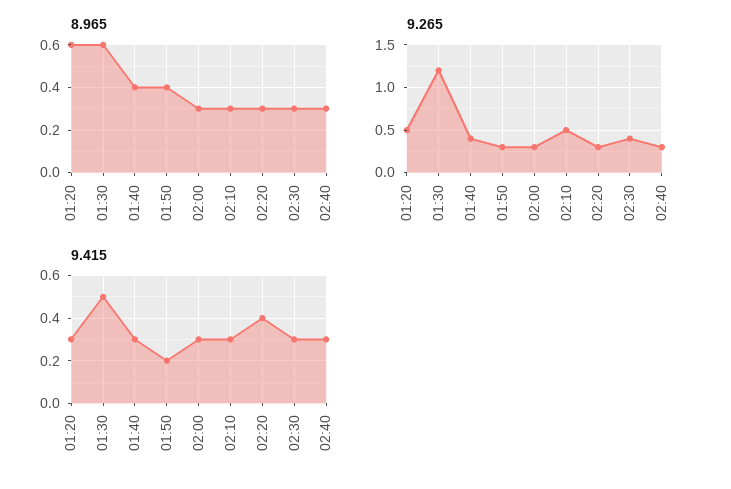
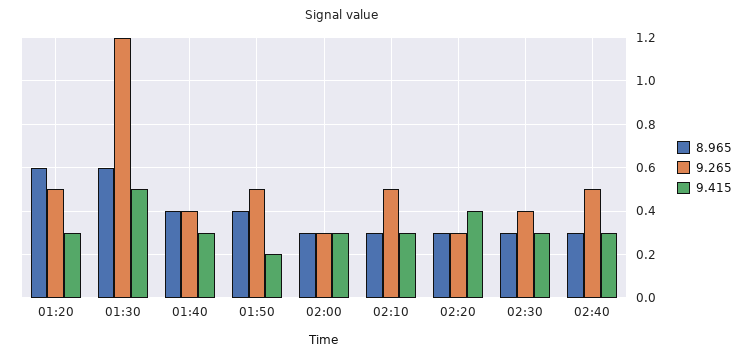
9.265, 01:50: 0.3 -> 0.5
9.265, 02:40: 0.3 -> 0.5

